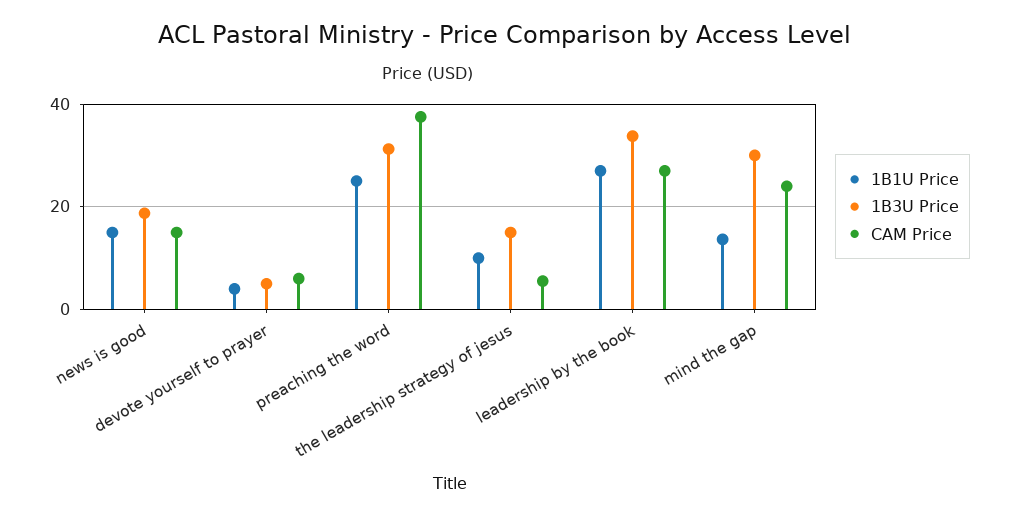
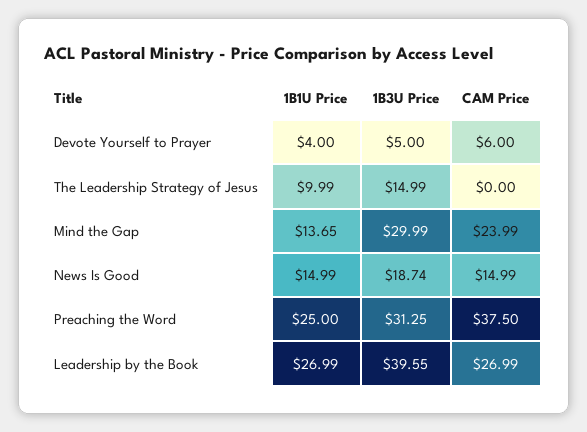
CAM Price, the leadership strategy of jesus: 6 -> 0
1B3U Price, leadership by the book: 34 -> 39.55

